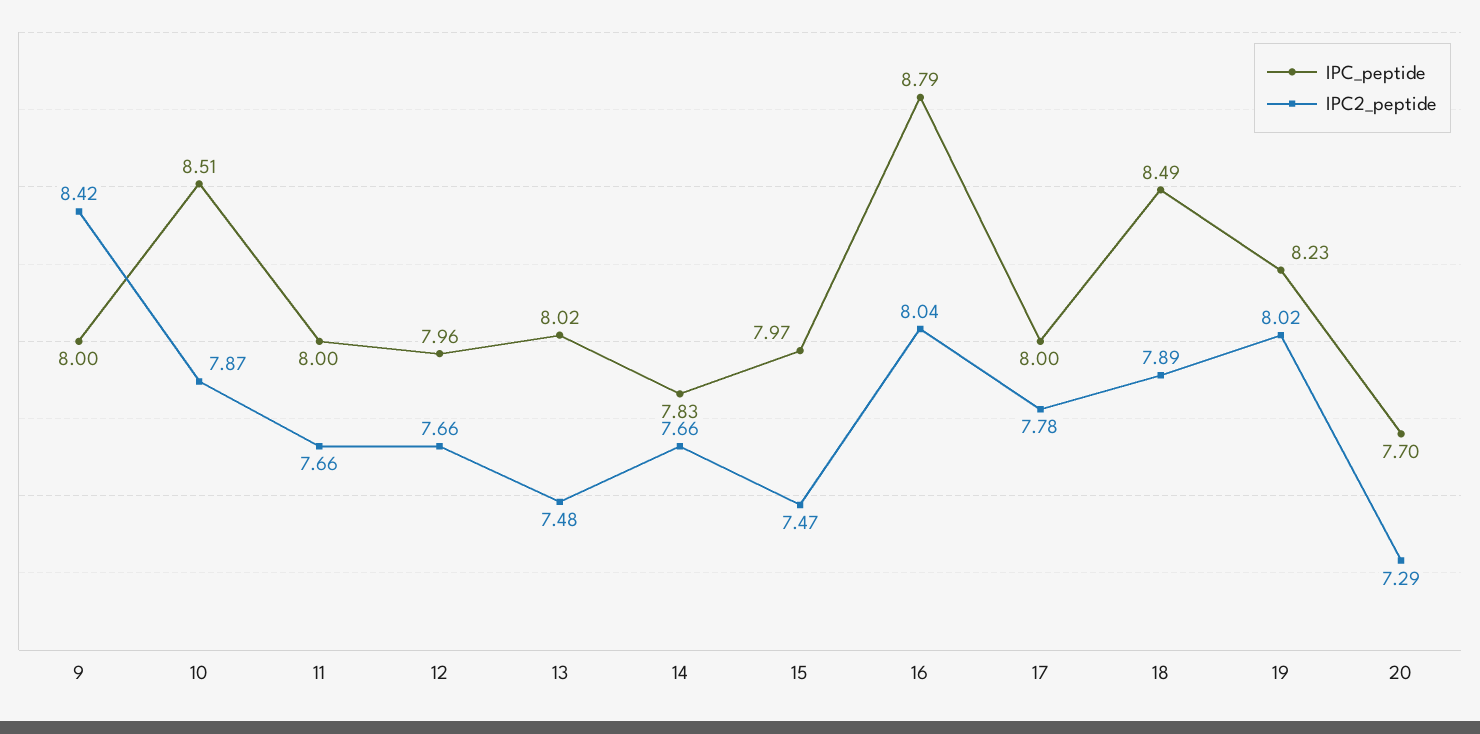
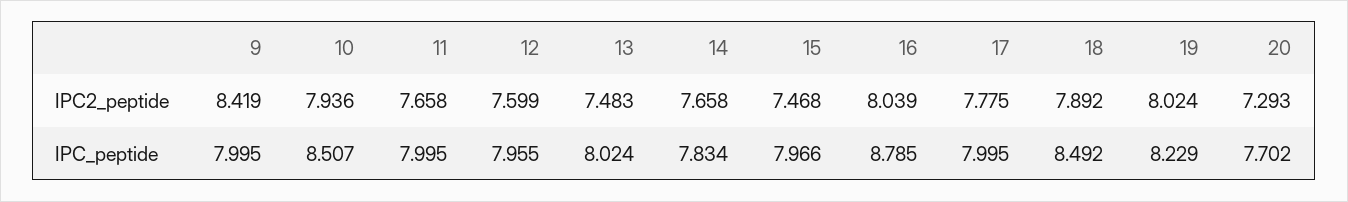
IPC2_peptide, 10: 7.87 -> 7.936
IPC2_peptide, 12: 7.66 -> 7.599

